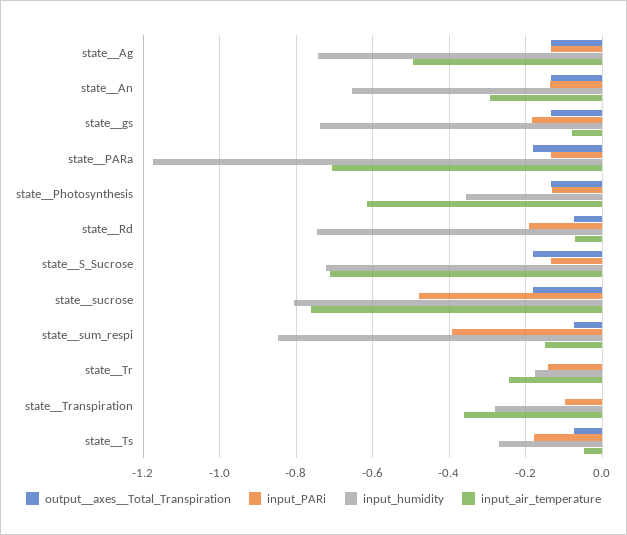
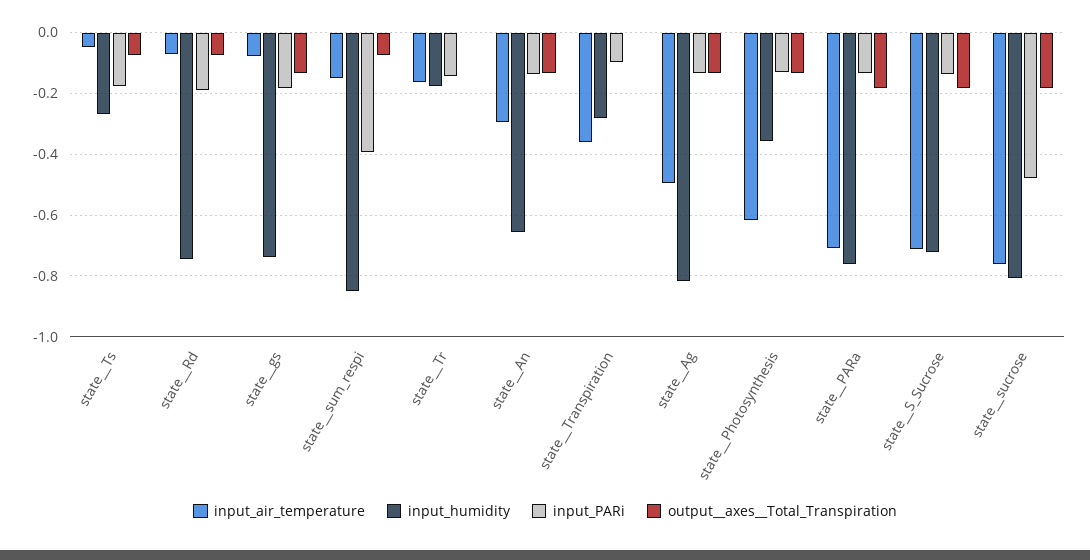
input_humidity, state__Ag: -0.74 -> -0.82
input_humidity, state__PARa: -1.18 -> -0.76
input_air_temperature, state__Tr: -0.24 -> -0.16

